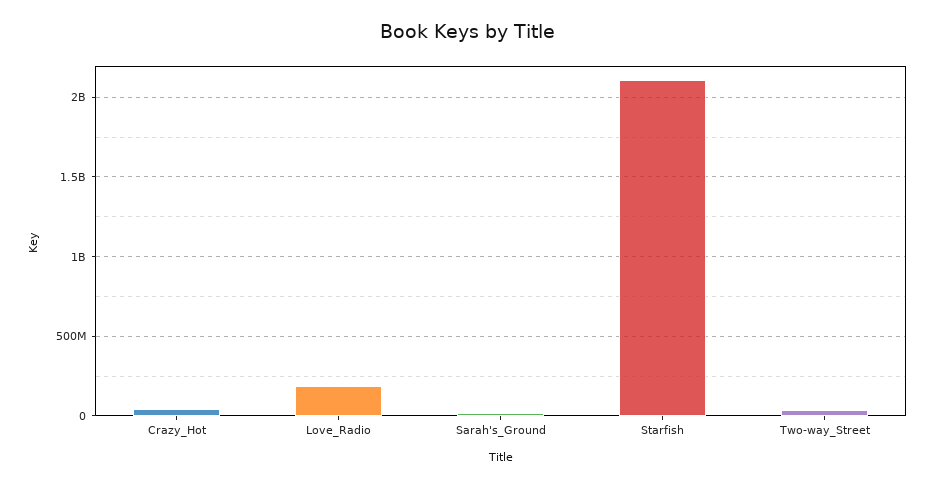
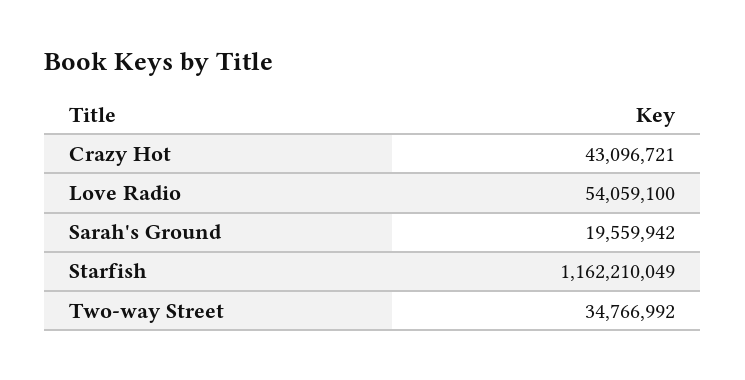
Love_Radio: 200000000 -> 54059100
Starfish: 2100000000 -> 1162210049

